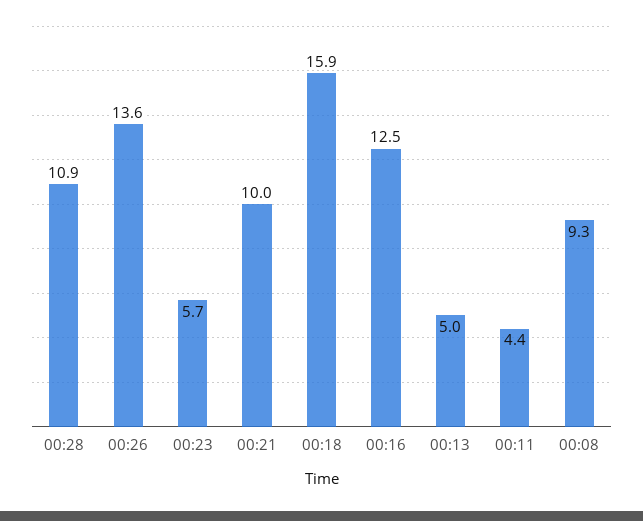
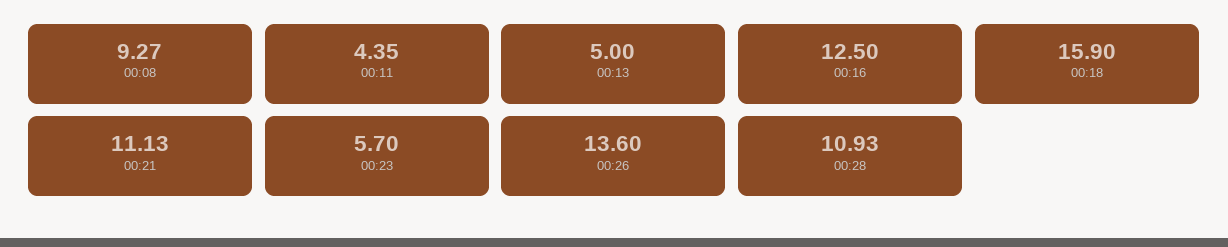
00:21: 10 -> 11.13

